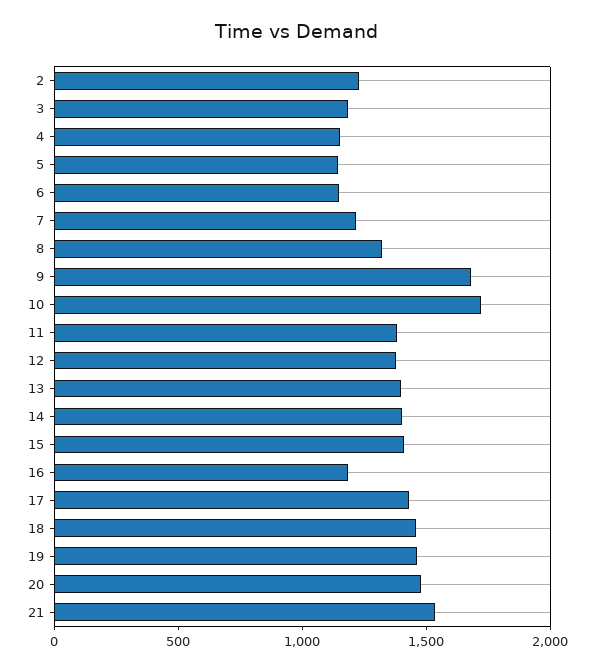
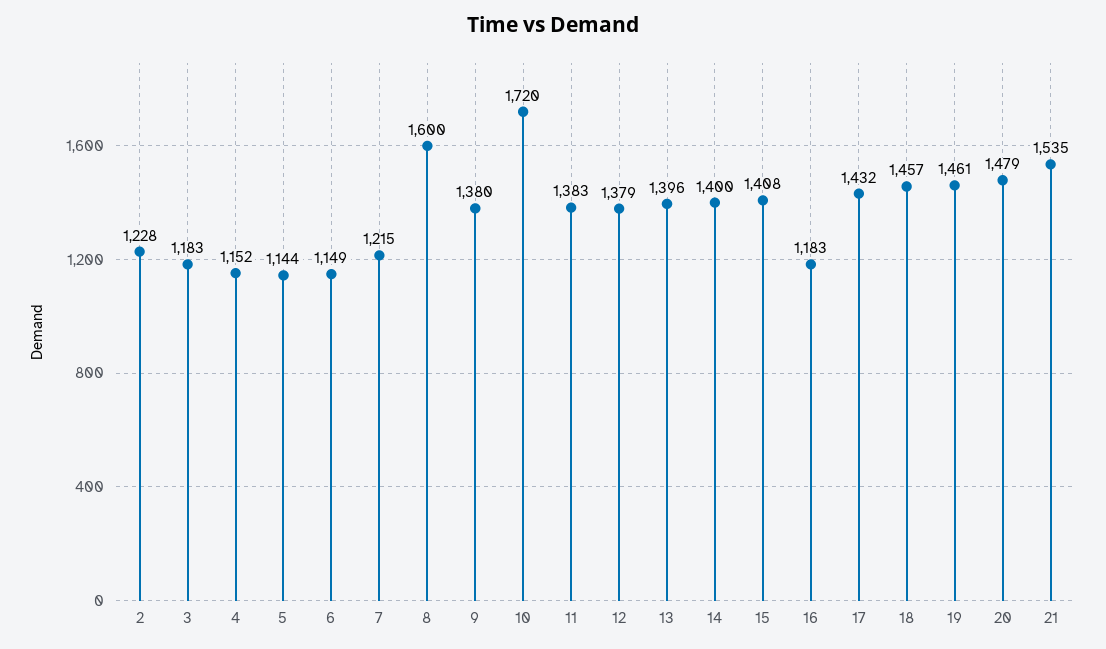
8: 1300 -> 1600
9: 1700 -> 1380

